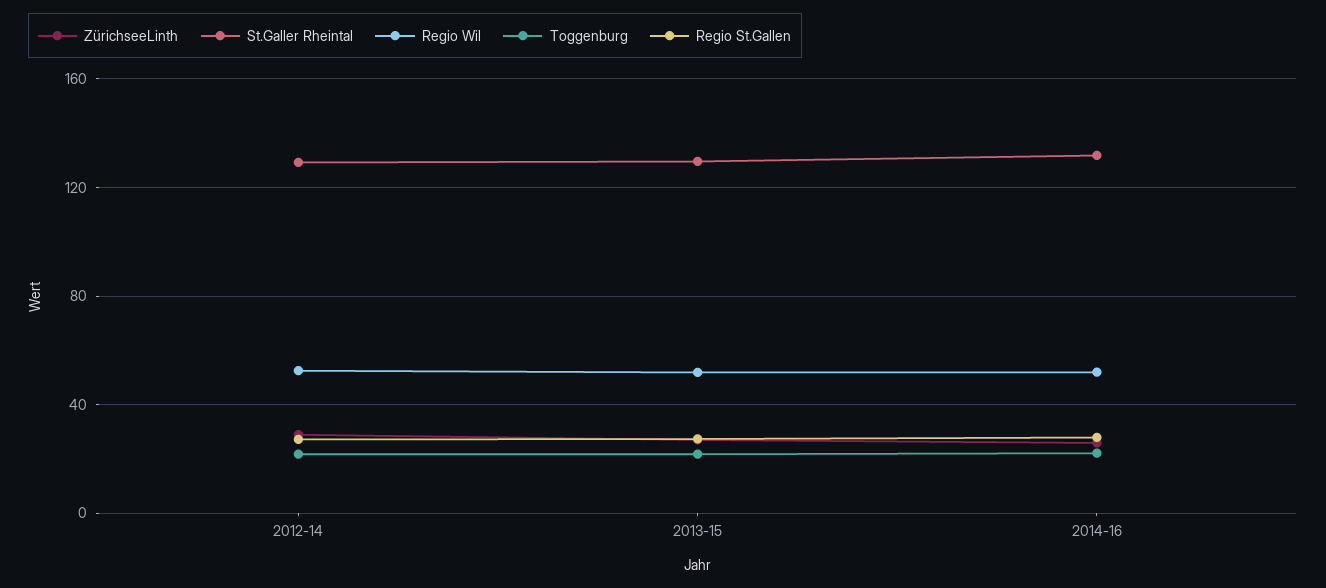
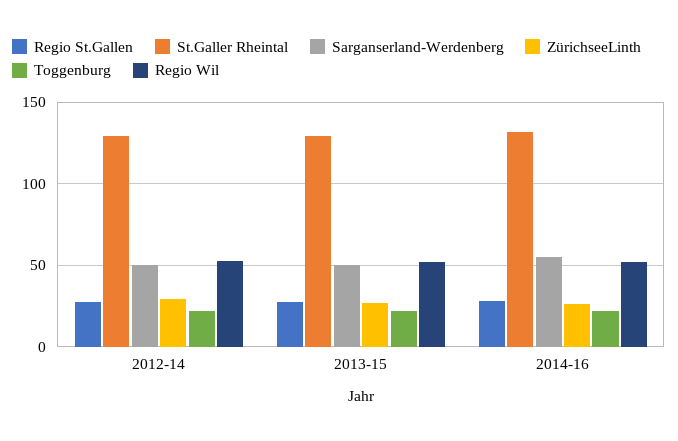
Sarganserland-Werdenberg, 2012-14: none -> 50
Sarganserland-Werdenberg, 2013-15: none -> 50
Sarganserland-Werdenberg, 2014-16: none -> 55

